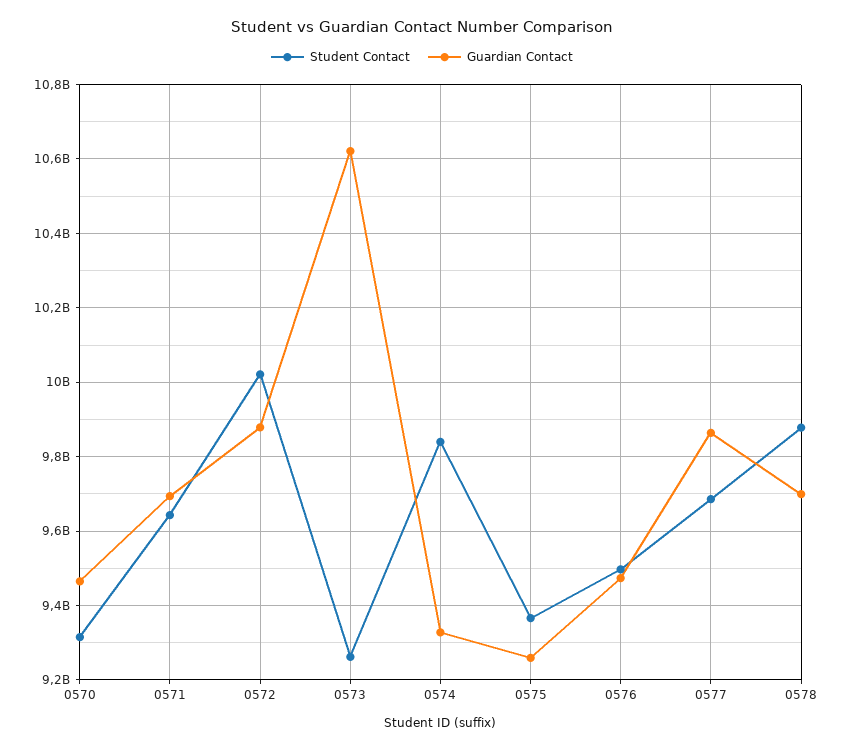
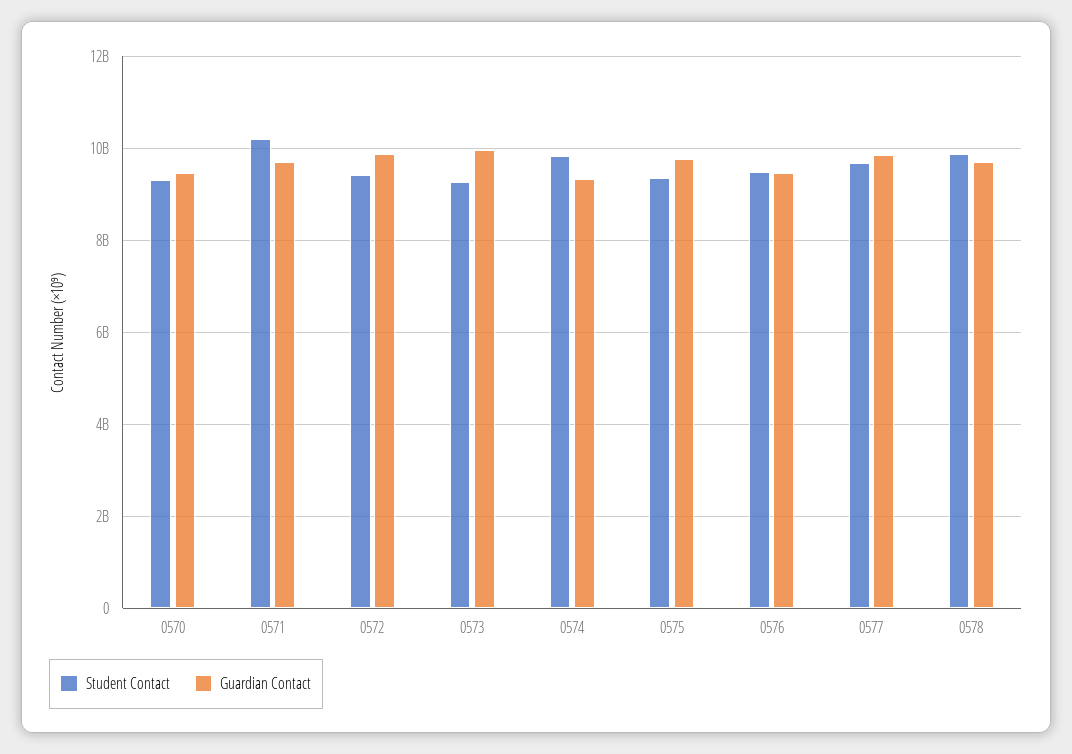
Student Contact, 0571: 9640000000 -> 10200000000
Student Contact, 0572: 10020000000 -> 9400000000
Guardian Contact, 0573: 10620000000 -> 10000000000
Guardian Contact, 0575: 9260000000 -> 9800000000

